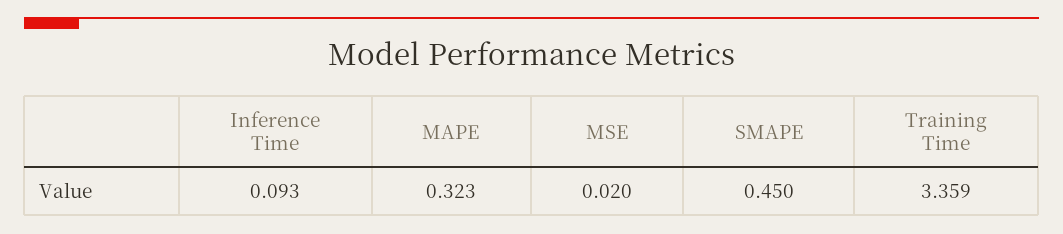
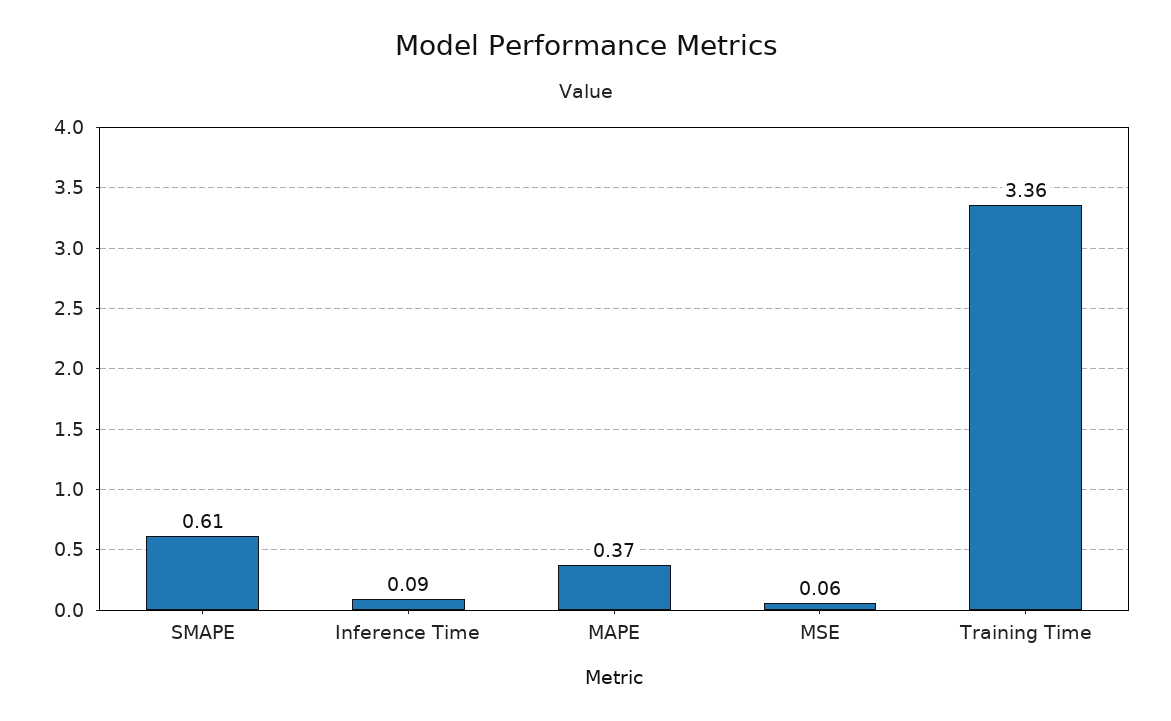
MAPE: 0.323 -> 0.37
MSE: 0.02 -> 0.06
SMAPE: 0.45 -> 0.61

